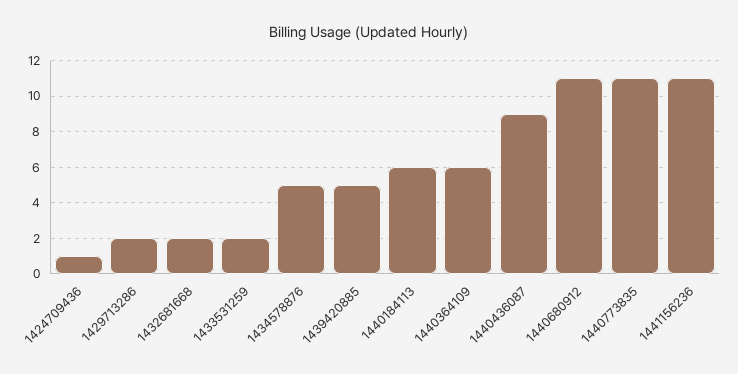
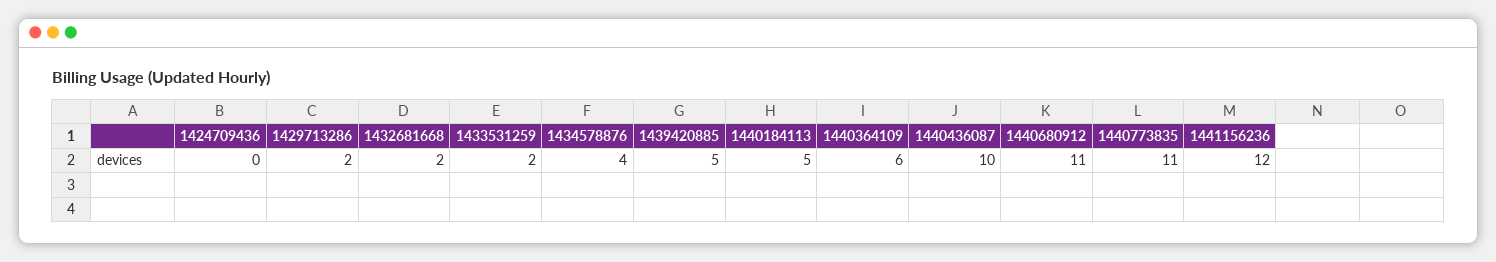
1424709436: 1 -> 0
1434578876: 5 -> 4
1440184113: 6 -> 5
1440436087: 9 -> 10
1441156236: 11 -> 12

